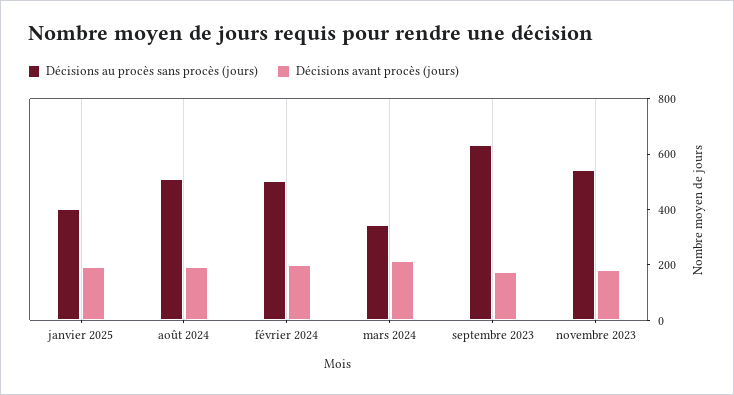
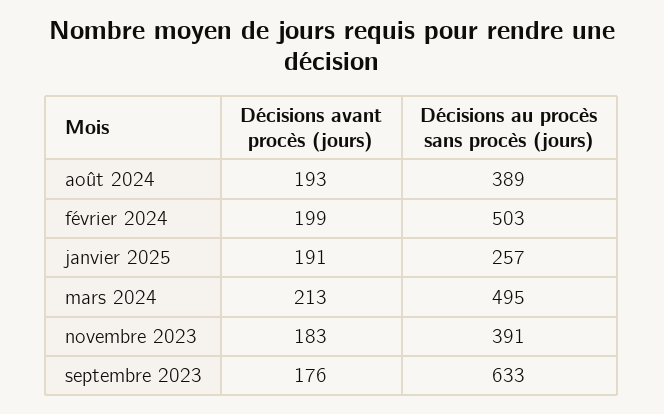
Décisions au procès sans procès (jours), janvier 2025: 400 -> 257
Décisions au procès sans procès (jours), août 2024: 500 -> 389
Décisions au procès sans procès (jours), mars 2024: 350 -> 495
Décisions au procès sans procès (jours), novembre 2023: 550 -> 391

